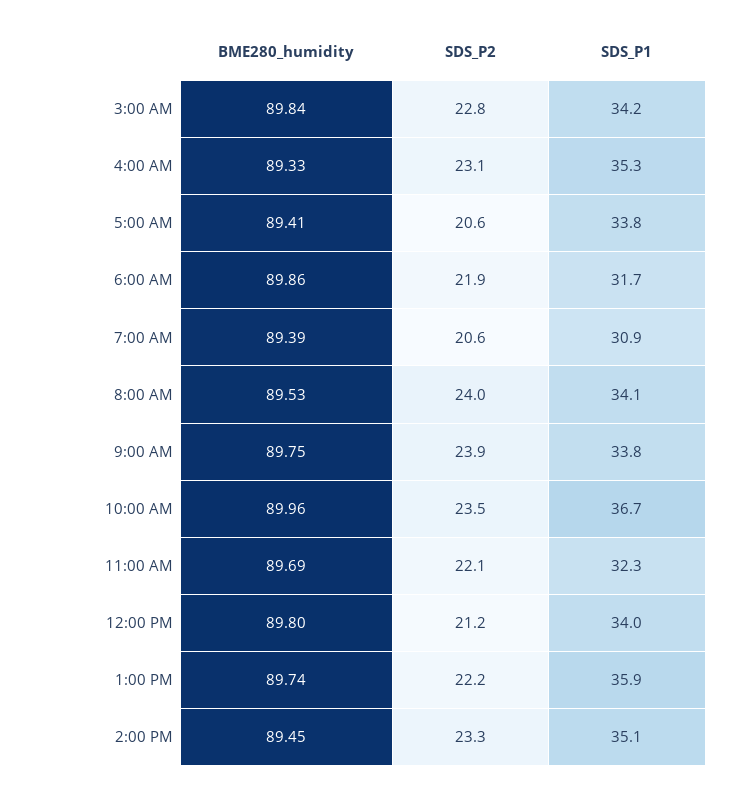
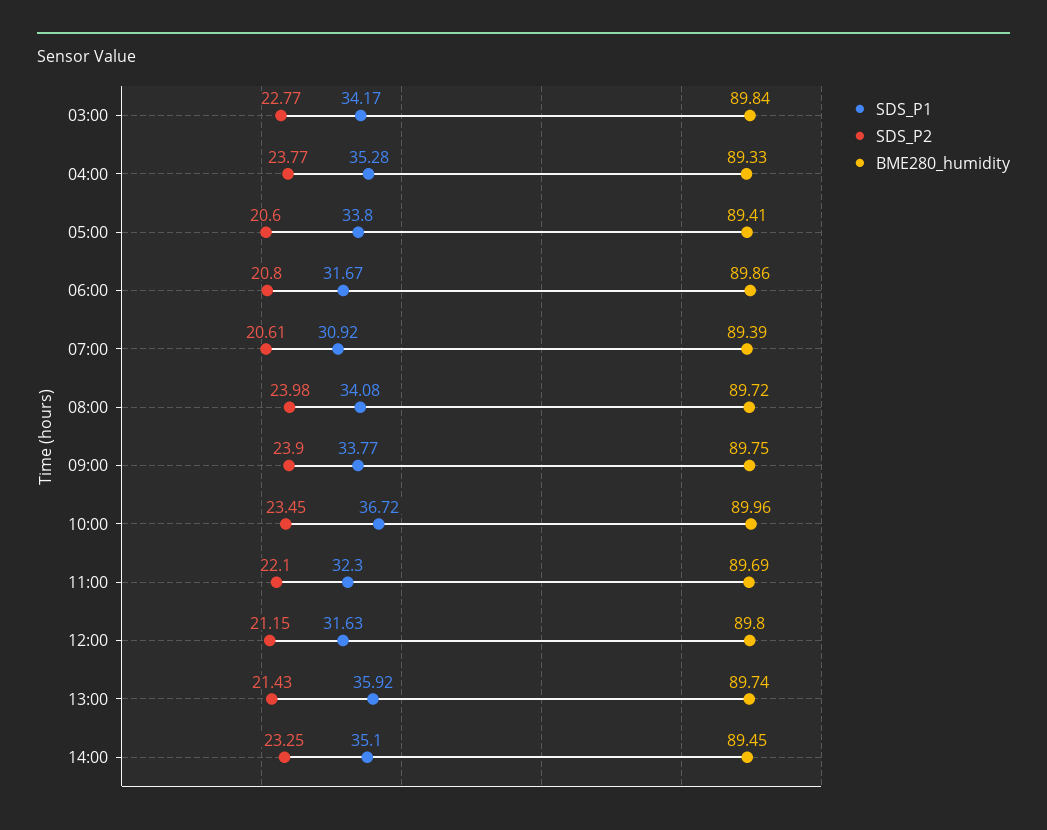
SDS_P2, 4:00 AM: 23.1 -> 23.77
SDS_P2, 6:00 AM: 21.9 -> 20.8
BME280_humidity, 8:00 AM: 89.53 -> 89.72
SDS_P1, 12:00 PM: 34 -> 31.63
SDS_P2, 1:00 PM: 22.2 -> 21.43

